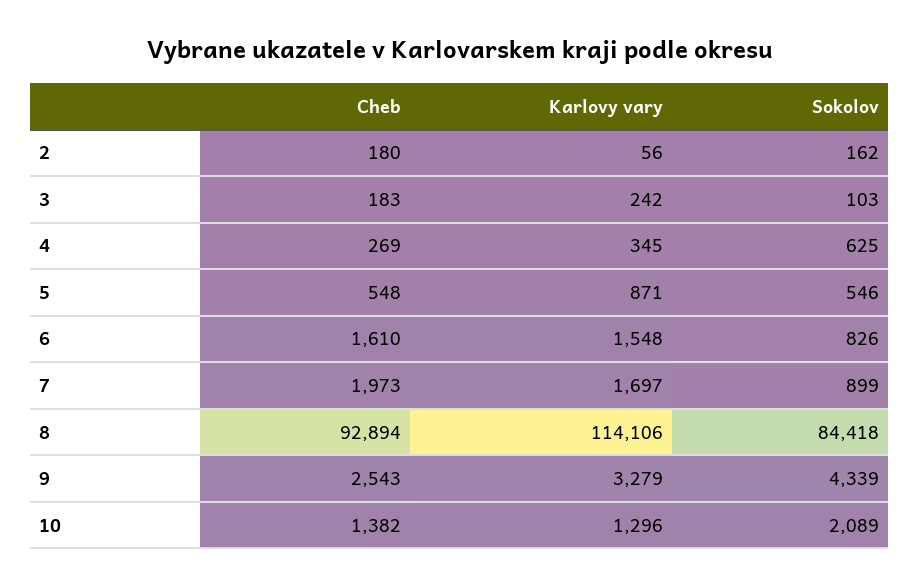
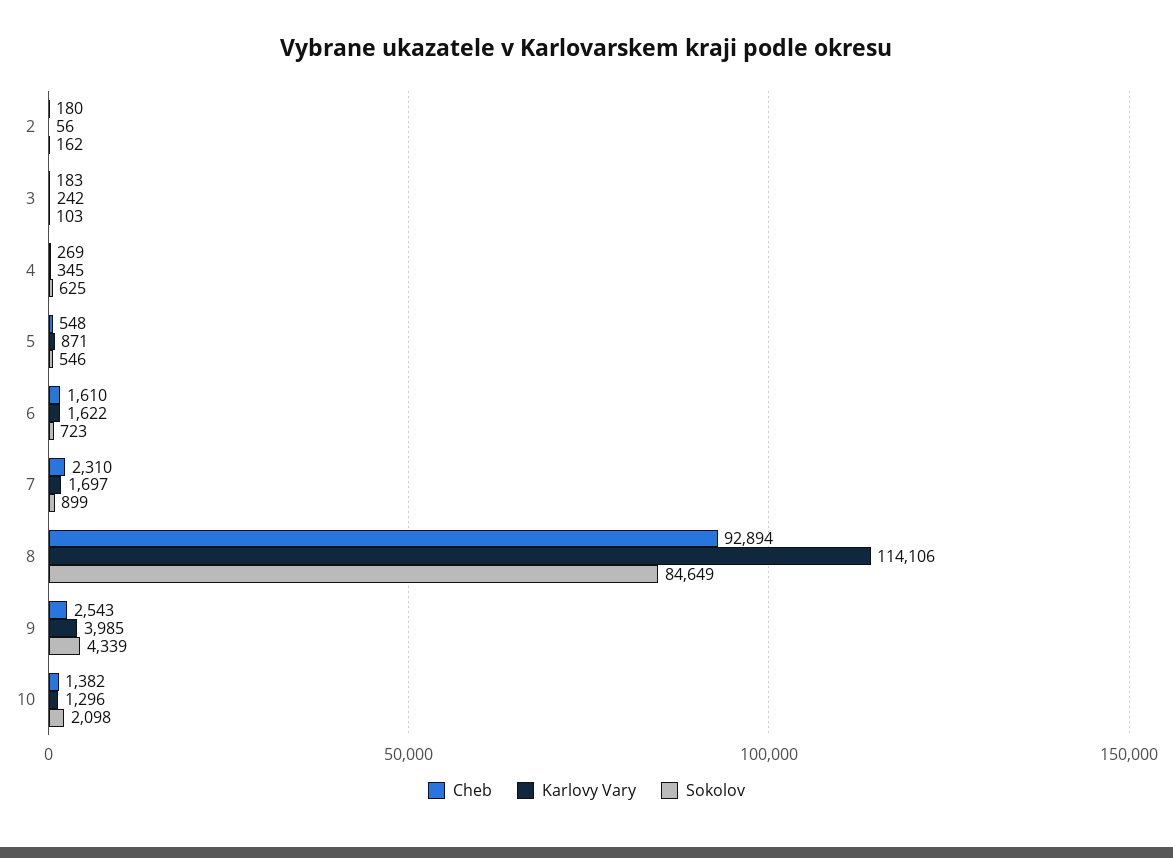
Karlovy vary, 6: 1548 -> 1622
Sokolov, 6: 826 -> 723
Cheb, 7: 1973 -> 2310
Sokolov, 8: 84418 -> 84649
Karlovy vary, 9: 3279 -> 3985
Sokolov, 10: 2089 -> 2098

